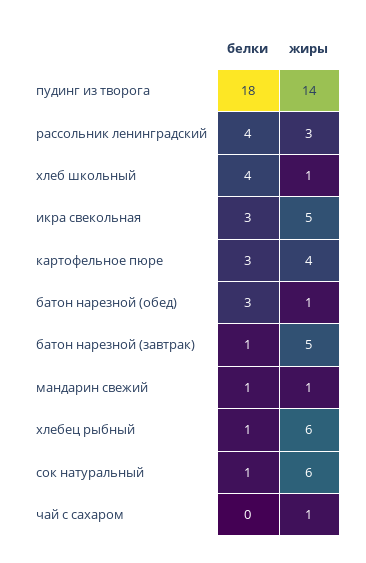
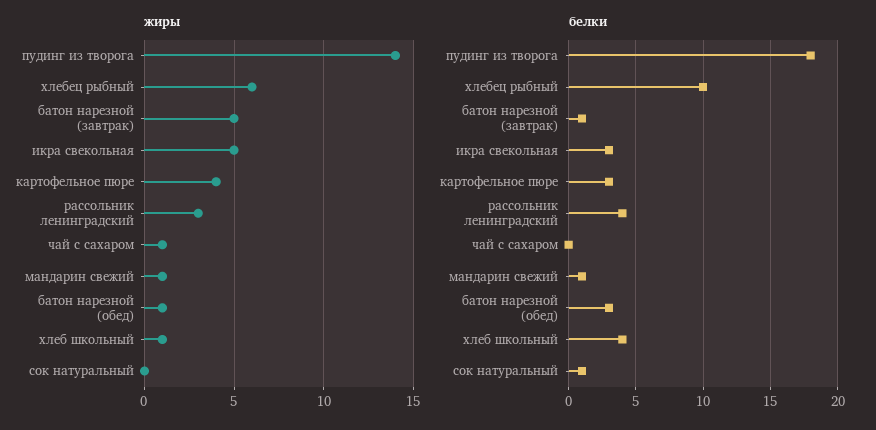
белки, хлебец рыбный: 1 -> 10
жиры, сок натуральный: 6 -> 0

